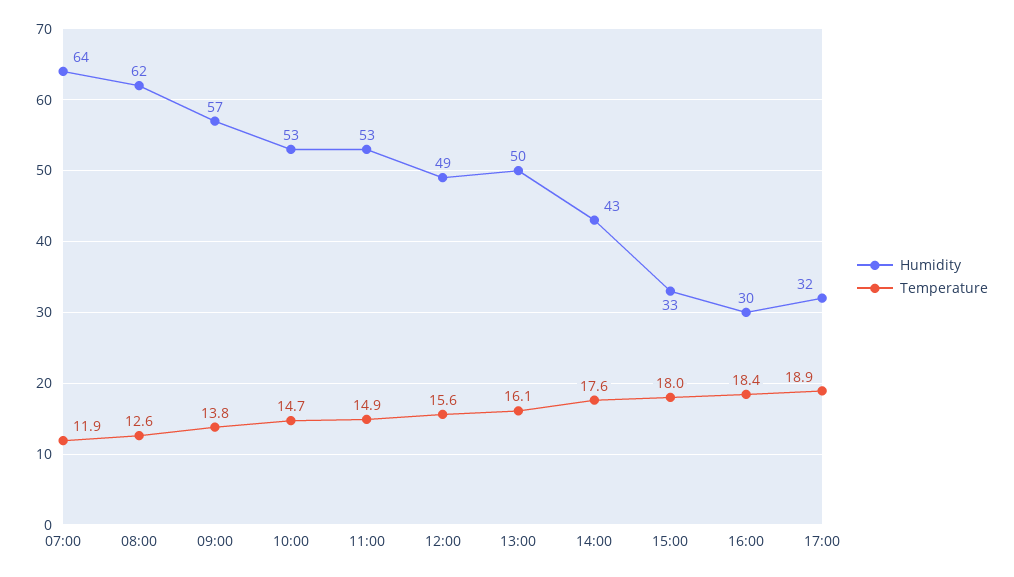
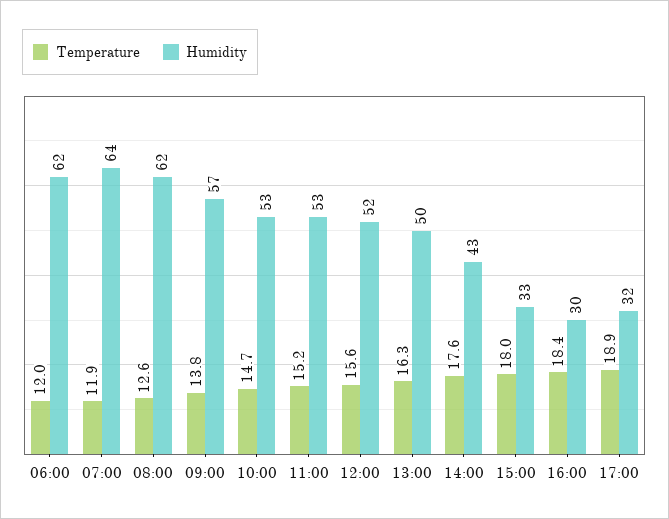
Temperature, 11:00: 14.9 -> 15.2
Humidity, 12:00: 49 -> 52
Temperature, 13:00: 16.1 -> 16.3
Temperature, 06:00: none -> 12
Humidity, 06:00: none -> 62

